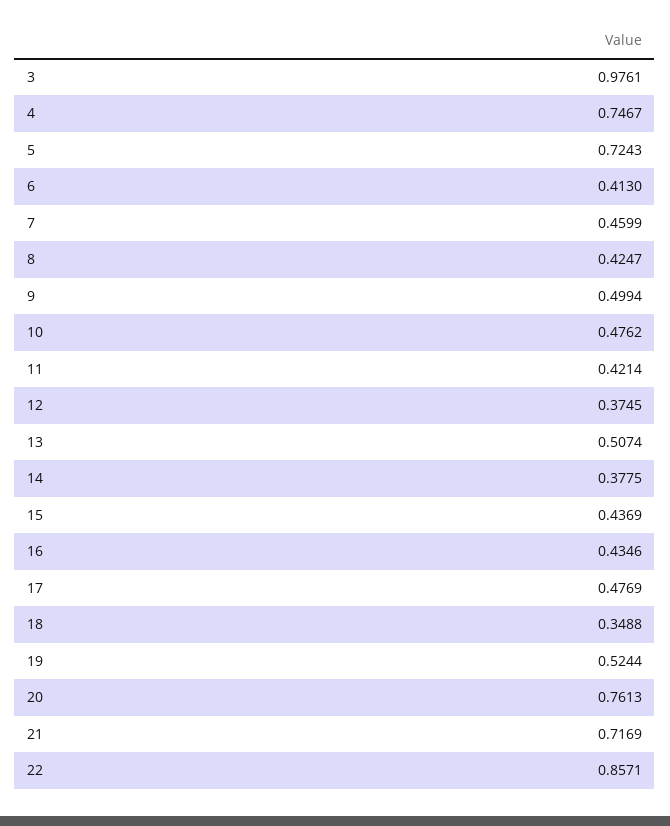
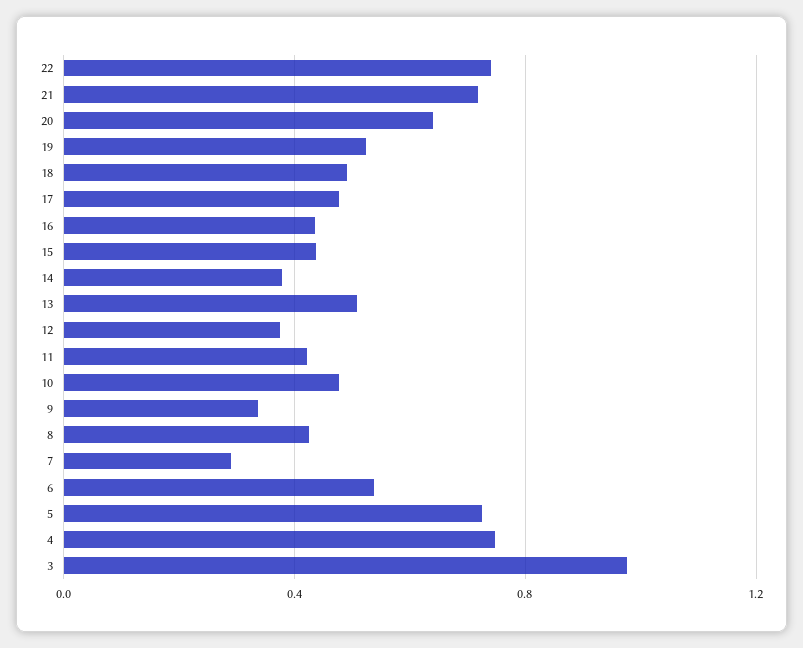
6: 0.413 -> 0.55
7: 0.4599 -> 0.3
9: 0.4994 -> 0.35
18: 0.3488 -> 0.5
20: 0.7613 -> 0.65
22: 0.8571 -> 0.75

